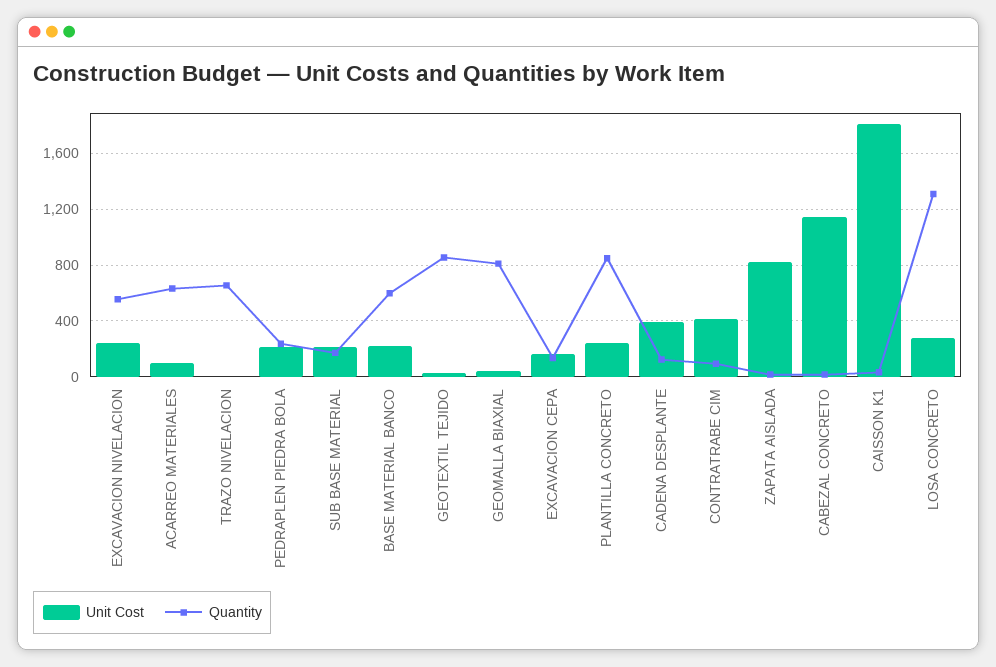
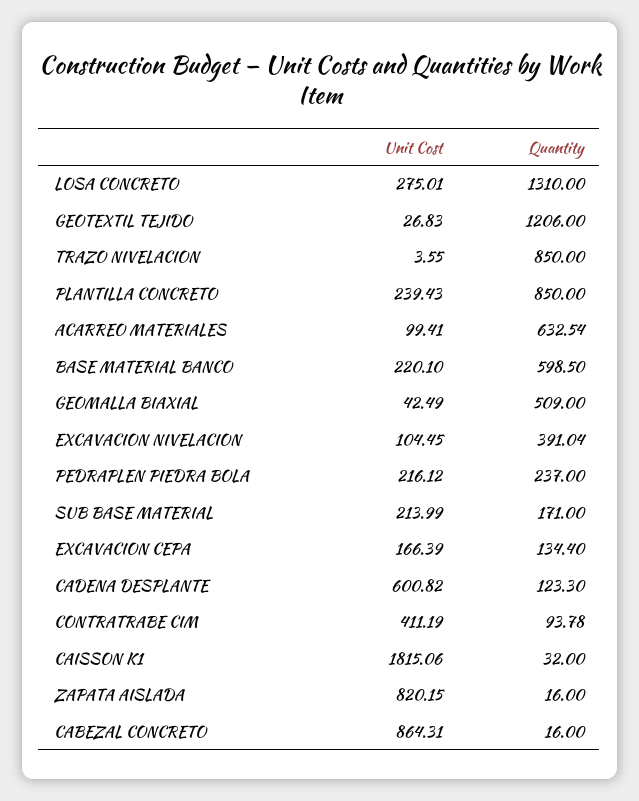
Unit Cost, EXCAVACION NIVELACION: 250 -> 104.45
Quantity, EXCAVACION NIVELACION: 550 -> 391.04
Quantity, TRAZO NIVELACION: 650 -> 850
Quantity, GEOTEXTIL TEJIDO: 850 -> 1206
Quantity, GEOMALLA BIAXIAL: 800 -> 509
Unit Cost, CADENA DESPLANTE: 400 -> 600.82
Unit Cost, CABEZAL CONCRETO: 1150 -> 864.31

